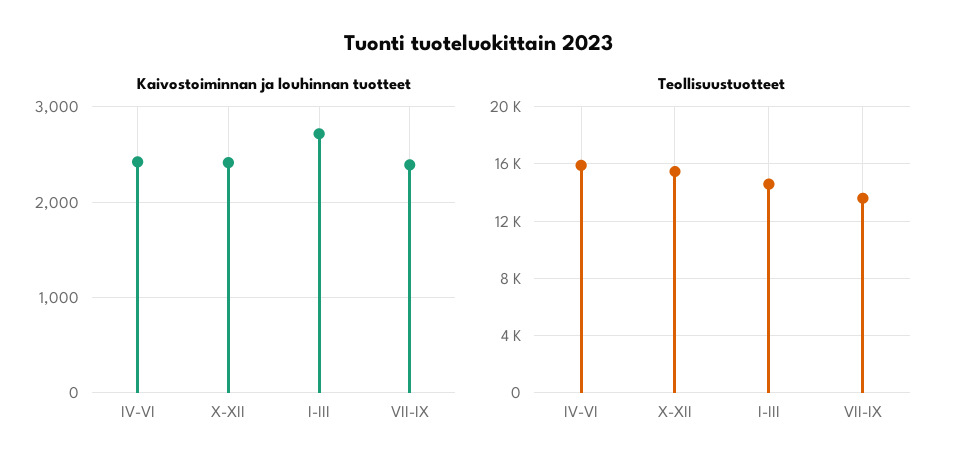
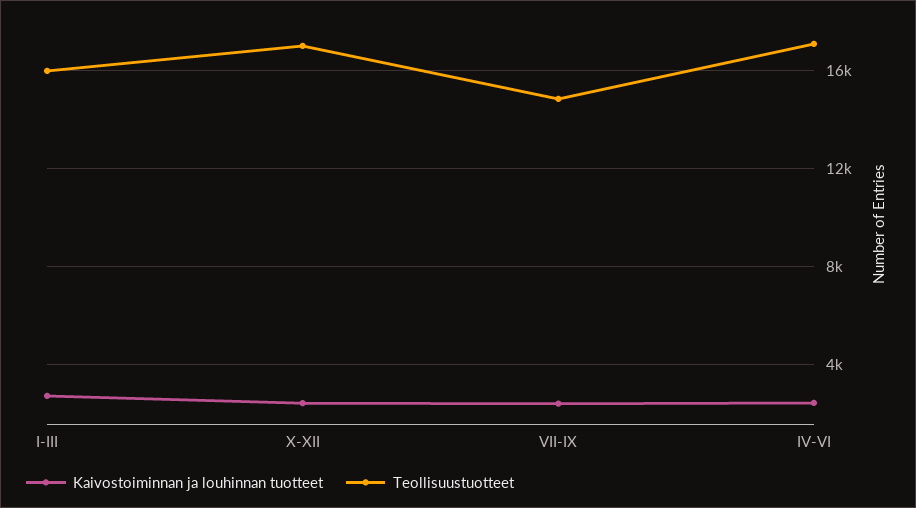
Teollisuustuotteet, IV-VI: 16000 -> 17000
Teollisuustuotteet, X-XII: 15500 -> 17000
Teollisuustuotteet, I-III: 14500 -> 16000
Teollisuustuotteet, VII-IX: 13500 -> 15000

